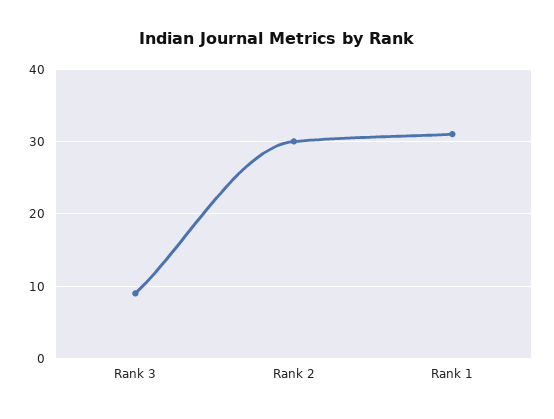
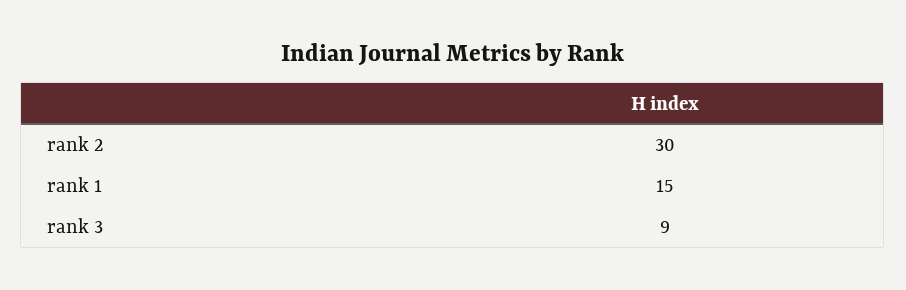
Rank 1: 31 -> 15

